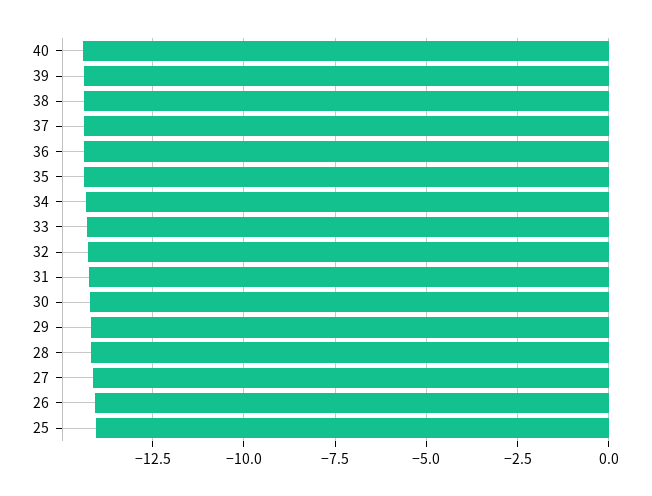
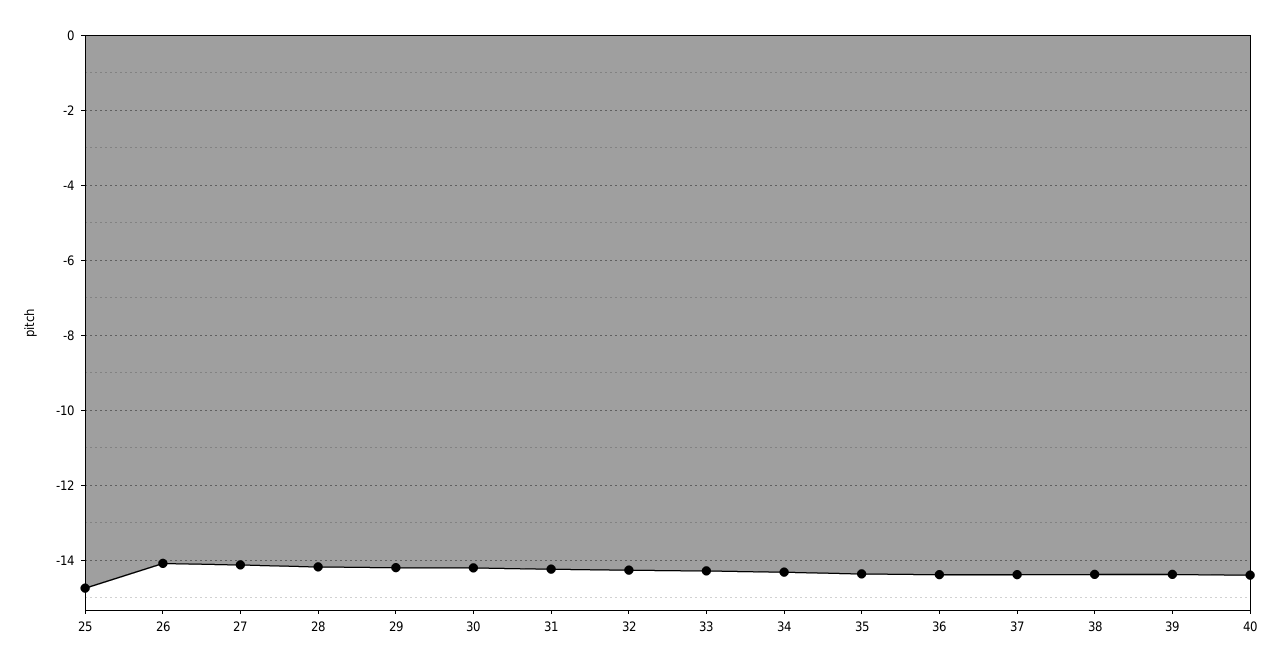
25: -14 -> -14.8

